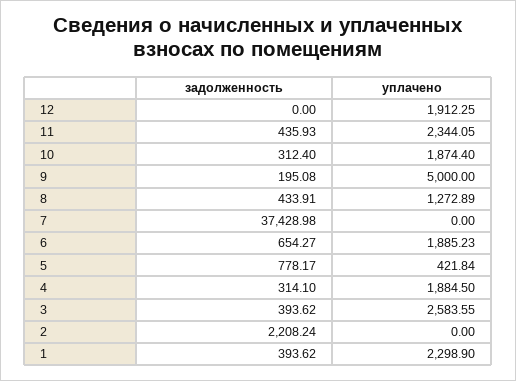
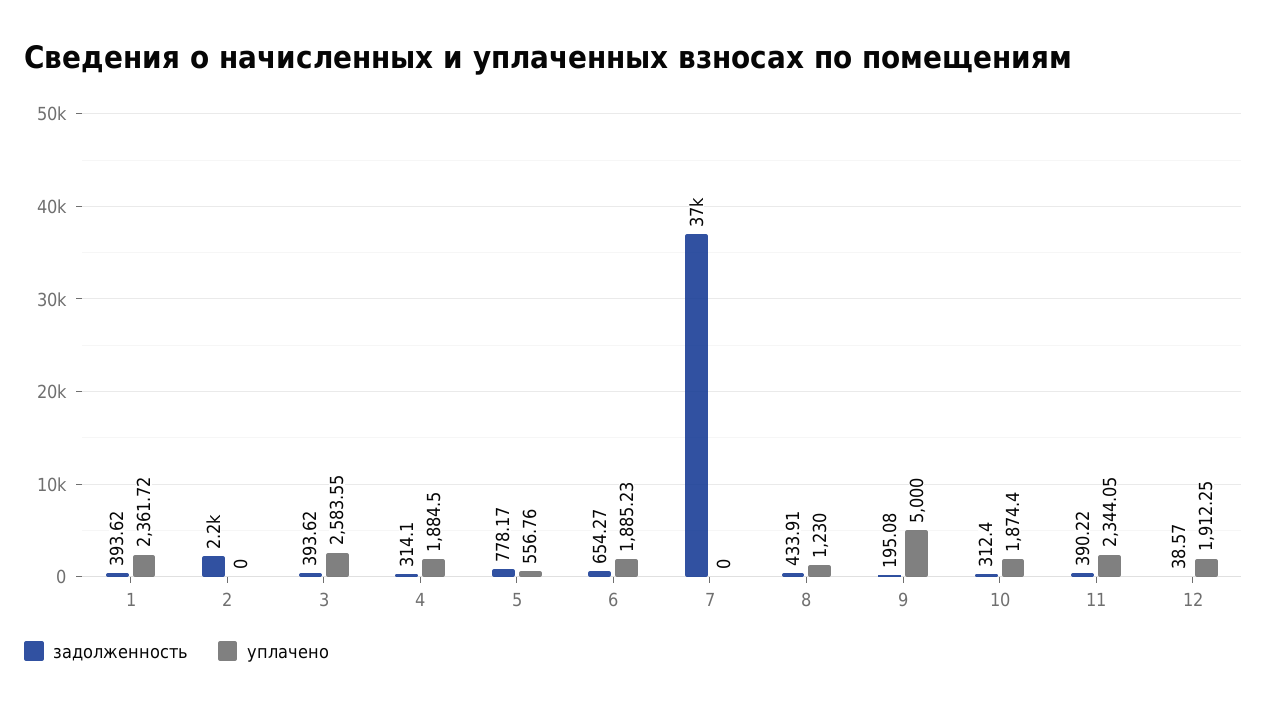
задолженность, 12: 0 -> 38.57
задолженность, 11: 435.93 -> 390.22
уплачено, 8: 1272.89 -> 1230
уплачено, 5: 421.84 -> 556.76
уплачено, 1: 2298.9 -> 2361.72

